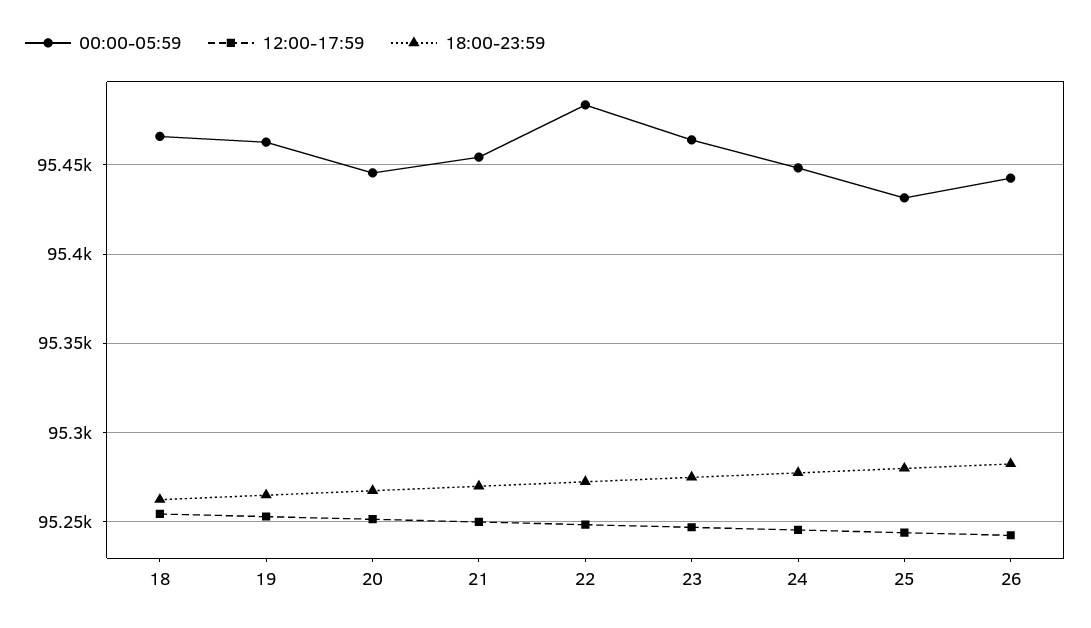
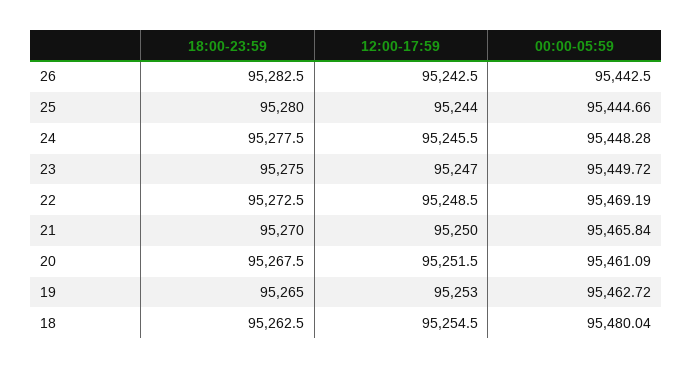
00:00-05:59, 18: 95465 -> 95480.04
00:00-05:59, 20: 95445 -> 95461.09
00:00-05:59, 21: 95455 -> 95465.84
00:00-05:59, 22: 95485 -> 95469.19
00:00-05:59, 23: 95465 -> 95449.72
00:00-05:59, 25: 95430 -> 95444.66

